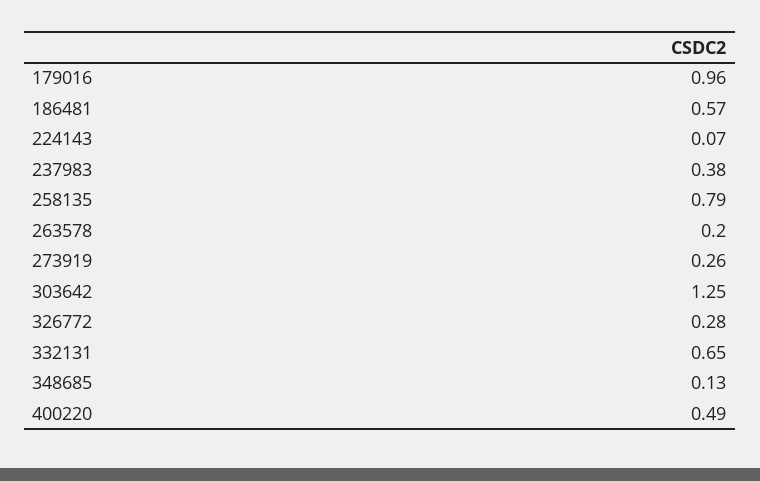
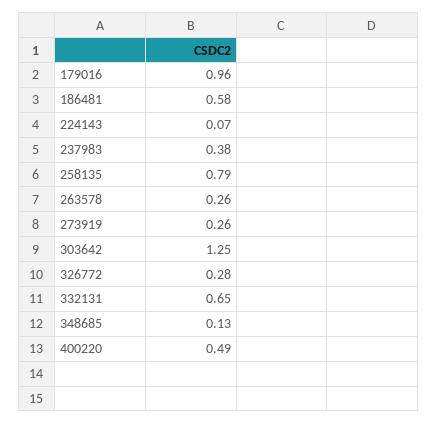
186481: 0.57 -> 0.58
263578: 0.2 -> 0.26

